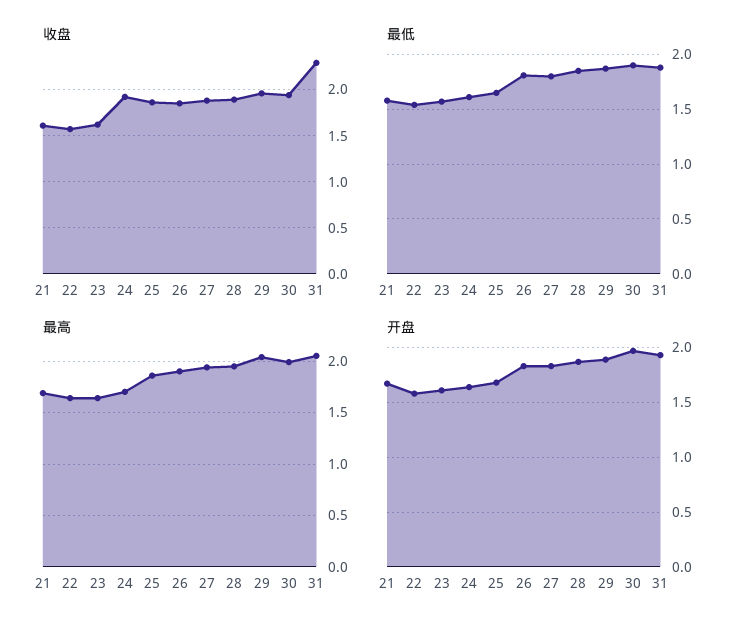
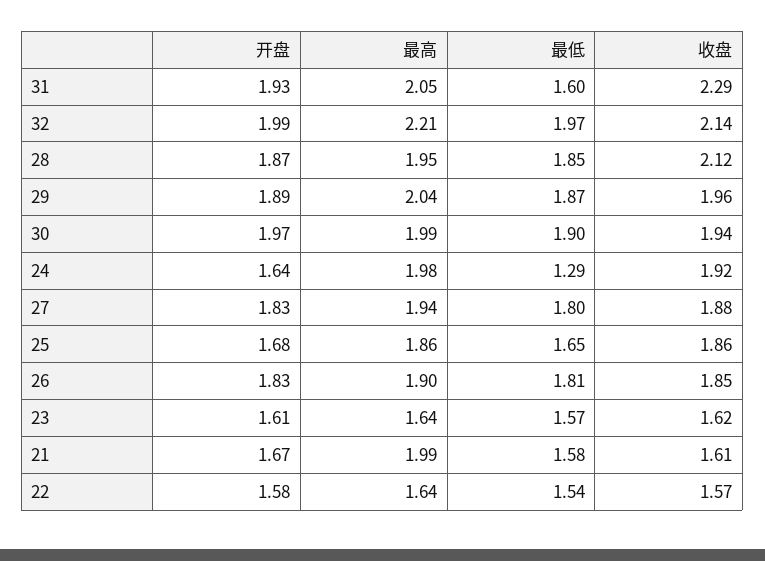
收盘, 28: 1.9 -> 2.12
最低, 24: 1.6 -> 1.29
最低, 31: 1.9 -> 1.6
最高, 21: 1.7 -> 1.99
最高, 24: 1.7 -> 1.98
开盘, 32: none -> 1.99
最高, 32: none -> 2.21
最低, 32: none -> 1.97
收盘, 32: none -> 2.14

